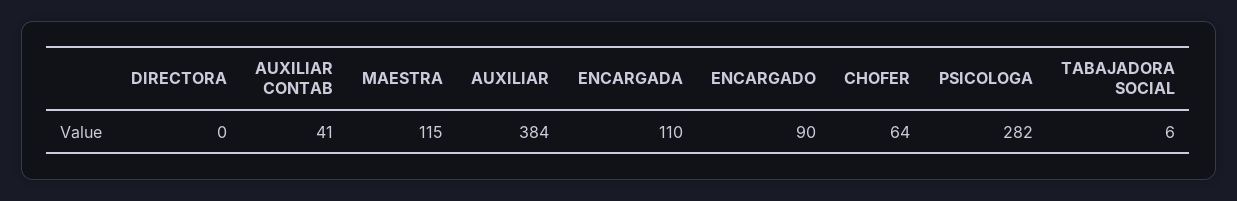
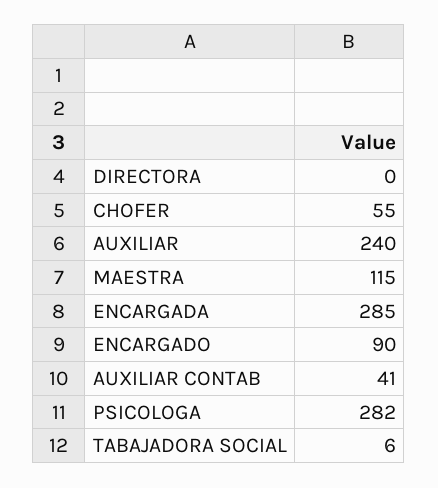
AUXILIAR: 384 -> 240
ENCARGADA: 110 -> 285
CHOFER: 64 -> 55

